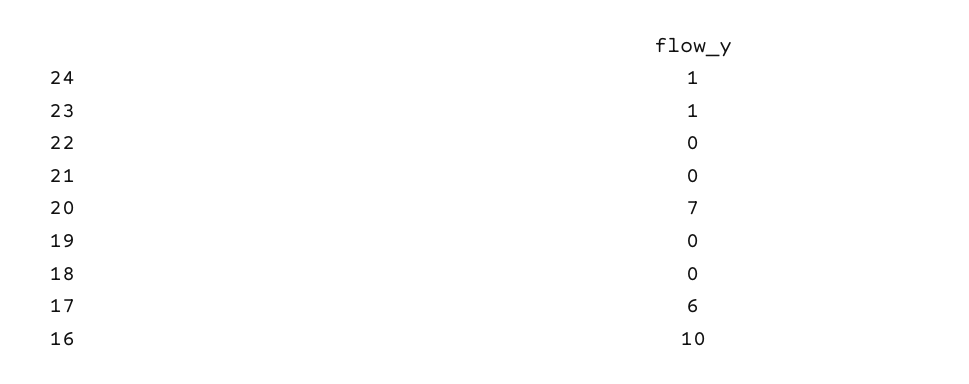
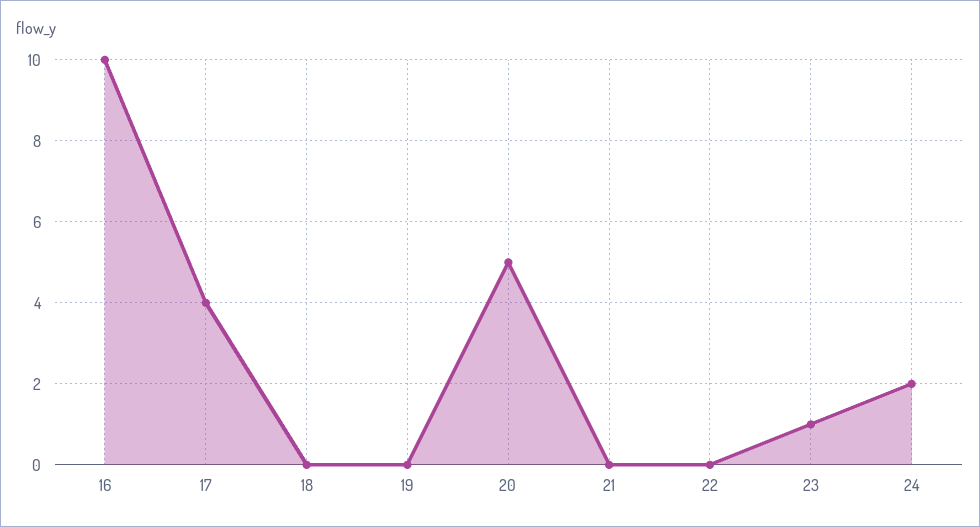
24: 1 -> 2
20: 7 -> 5
17: 6 -> 4

